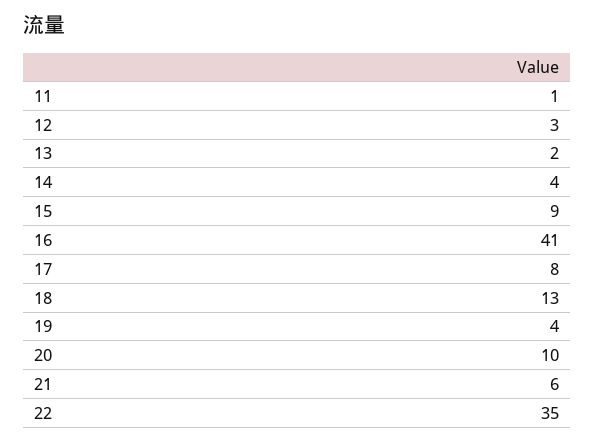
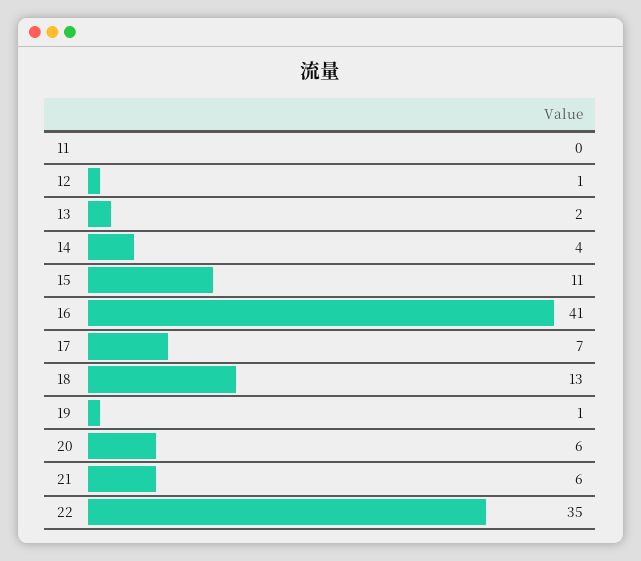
11: 1 -> 0
12: 3 -> 1
15: 9 -> 11
17: 8 -> 7
19: 4 -> 1
20: 10 -> 6

